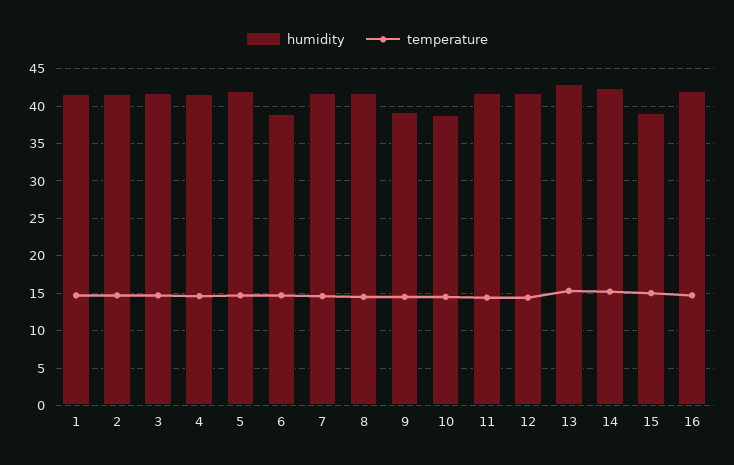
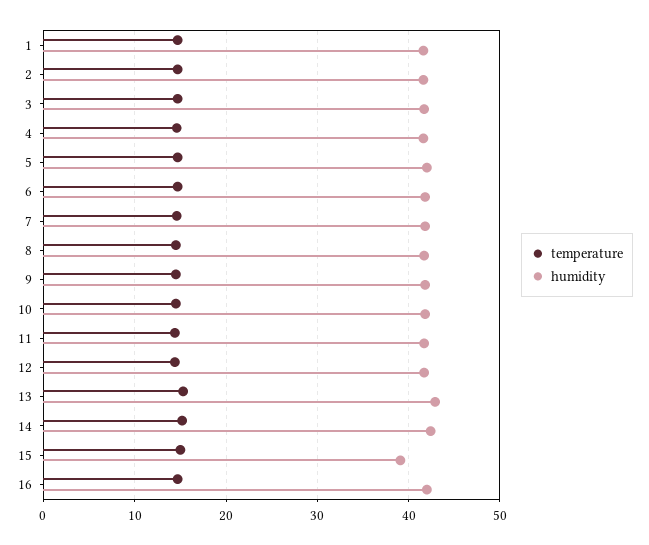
humidity, 6: 39 -> 42
humidity, 9: 39 -> 42
humidity, 10: 39 -> 42

